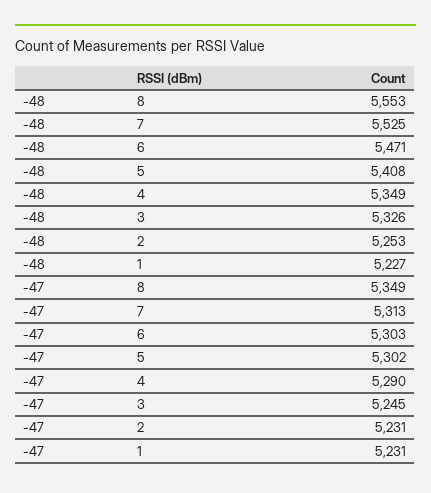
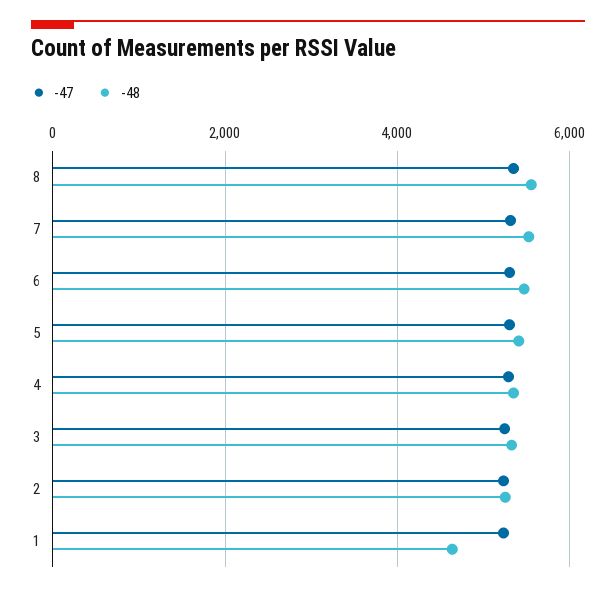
-48, 1: 5227 -> 4600

